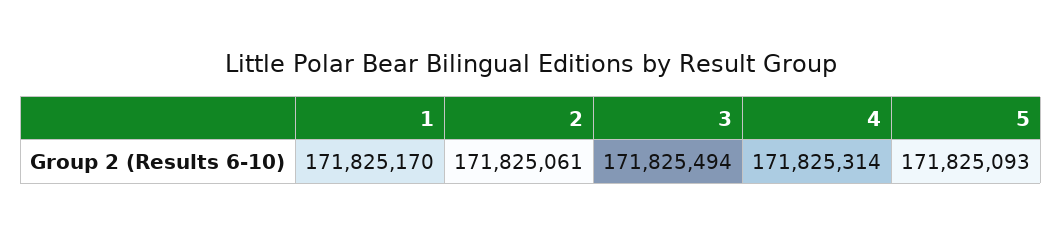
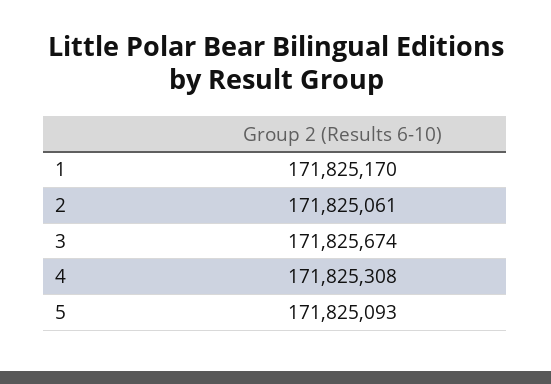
3: 171825494 -> 171825674
4: 171825314 -> 171825308

